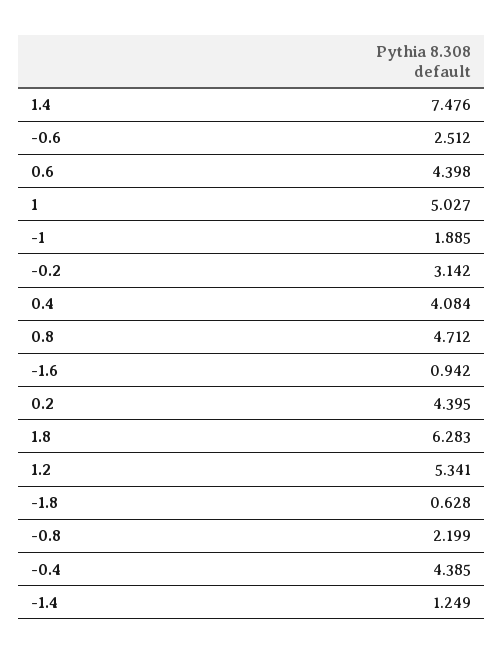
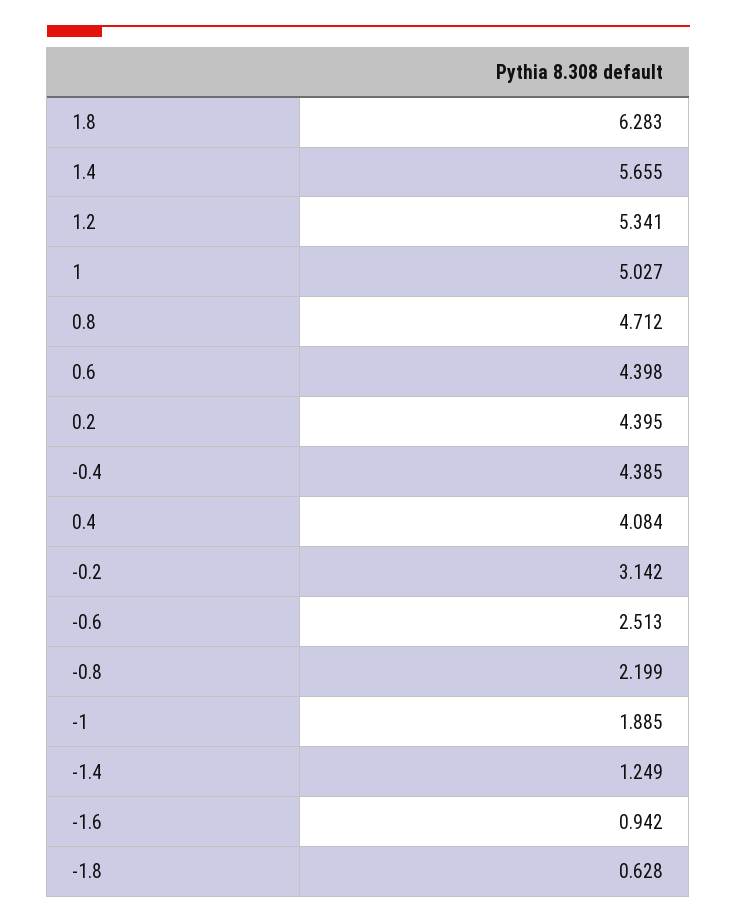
1.4: 7.476 -> 5.655
-0.6: 2.512 -> 2.513

